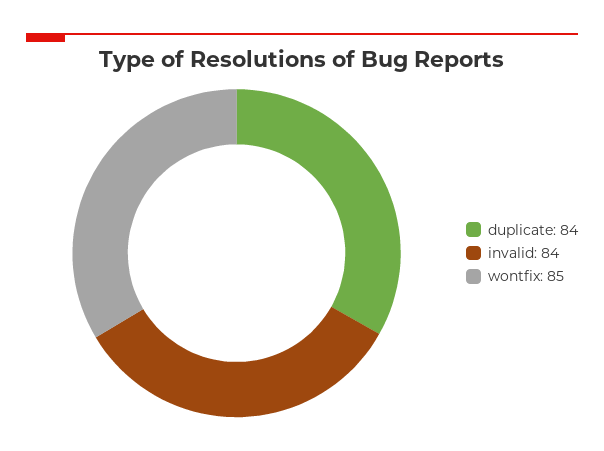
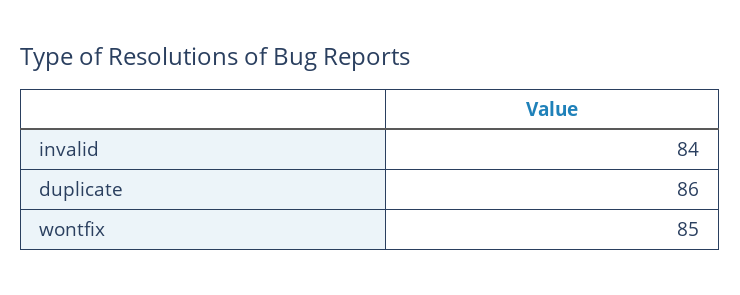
duplicate: 84 -> 86

